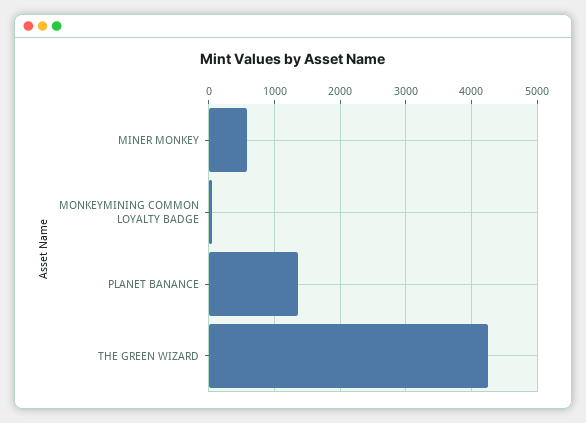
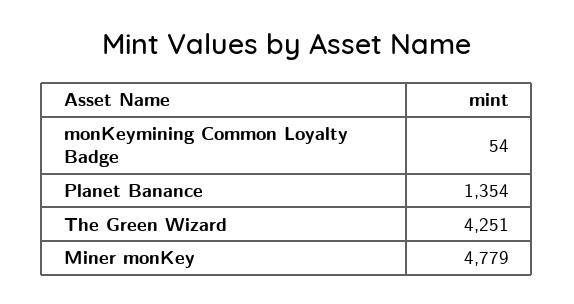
MINER MONKEY: 600 -> 4779

